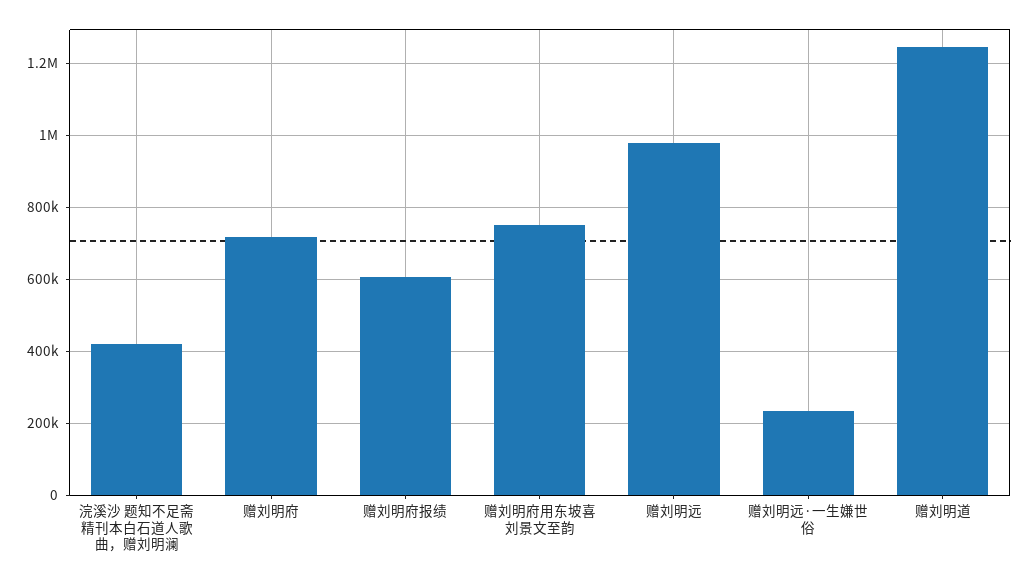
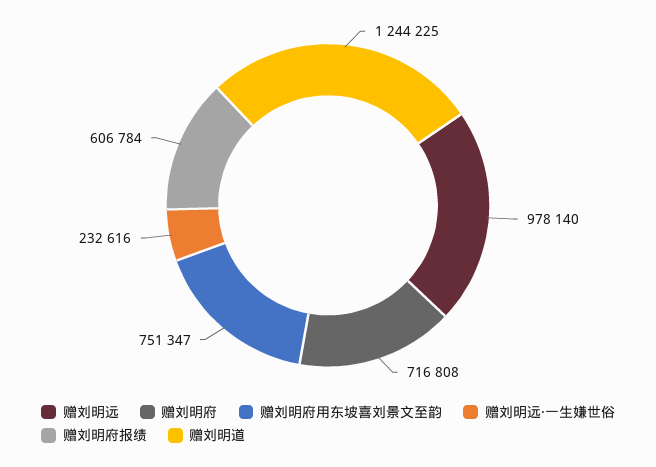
浣溪沙 题知不足斋精刊本白石道人歌曲，赠刘明澜: 420000 -> none

